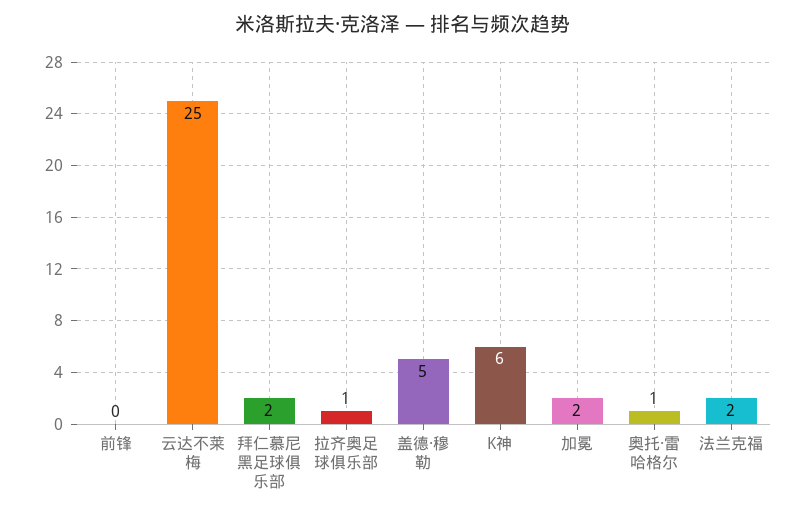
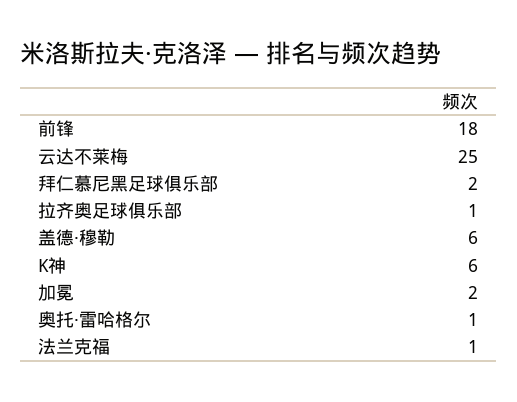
前锋: 0 -> 18
盖德·穆勒: 5 -> 6
法兰克福: 2 -> 1

